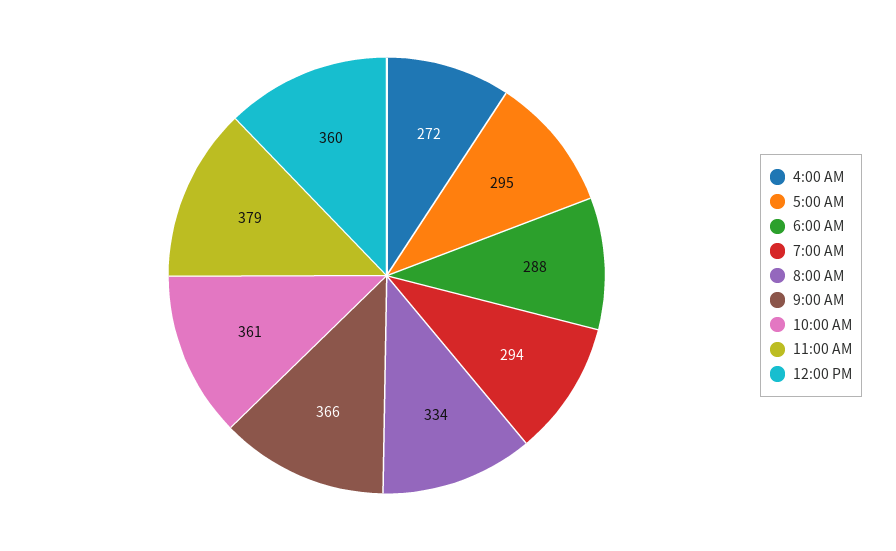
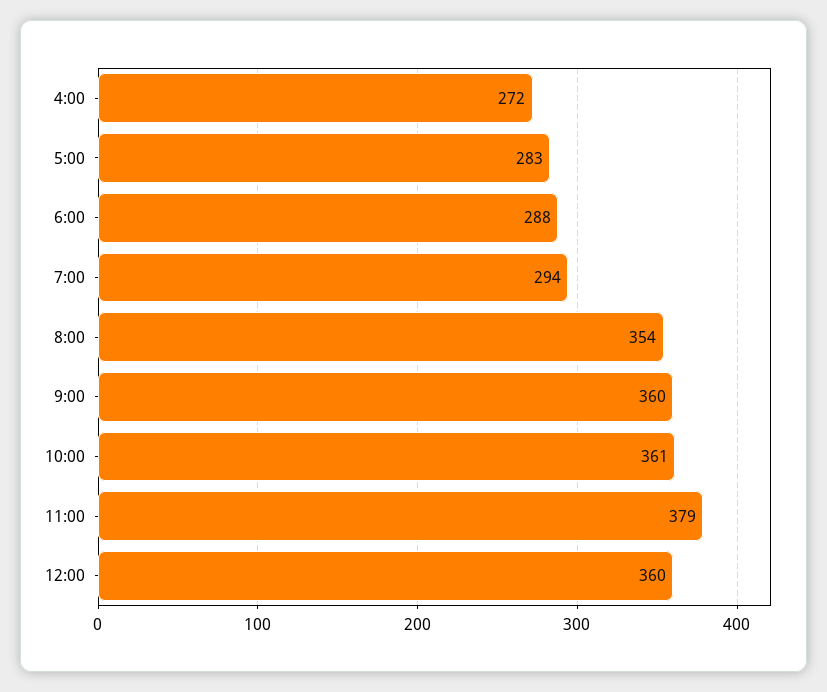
5:00 AM: 295 -> 283
8:00 AM: 334 -> 354
9:00 AM: 366 -> 360

